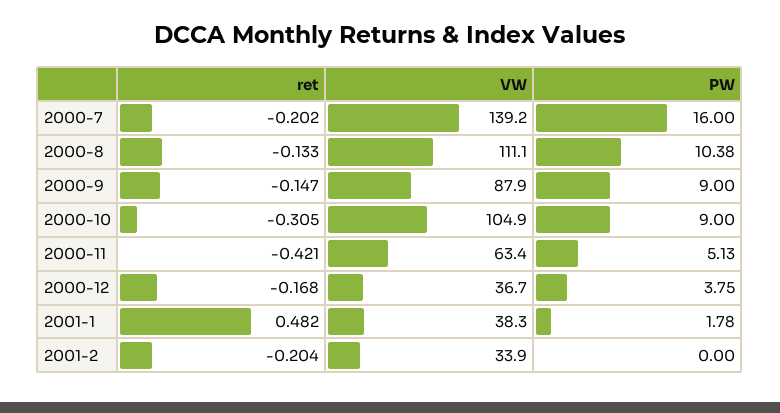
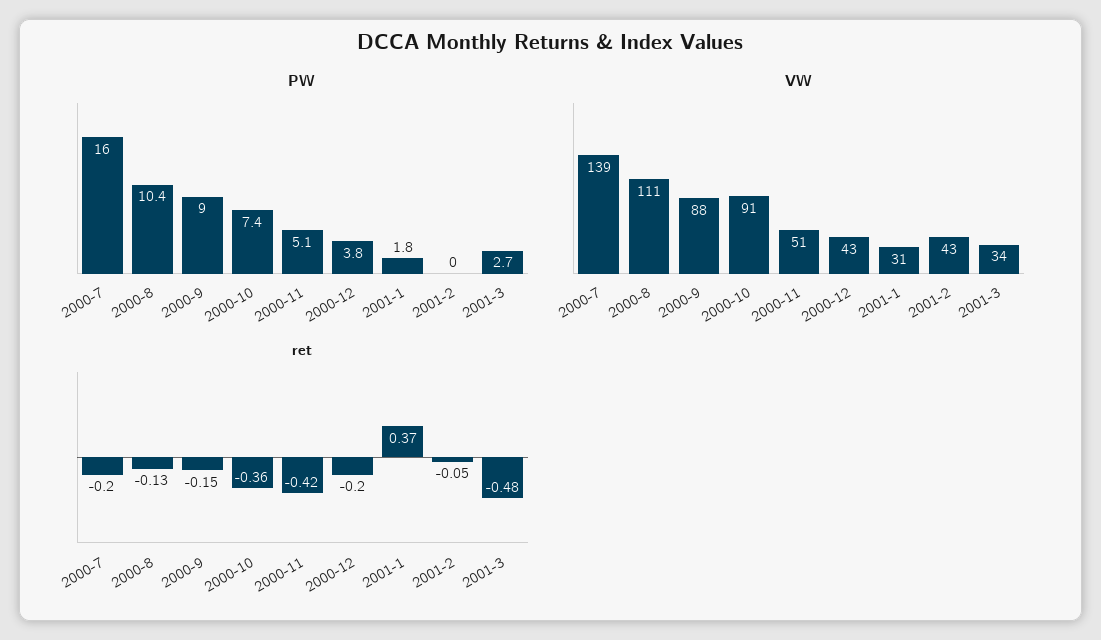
ret, 2000-10: -0.305 -> -0.36
VW, 2000-10: 104.9 -> 91
PW, 2000-10: 9 -> 7.4
VW, 2000-11: 63.4 -> 51
ret, 2000-12: -0.168 -> -0.2
VW, 2000-12: 36.7 -> 43
ret, 2001-1: 0.482 -> 0.37
VW, 2001-1: 38.3 -> 31
ret, 2001-2: -0.204 -> -0.05
VW, 2001-2: 33.9 -> 43
PW, 2001-3: none -> 2.7
VW, 2001-3: none -> 34
ret, 2001-3: none -> -0.48

